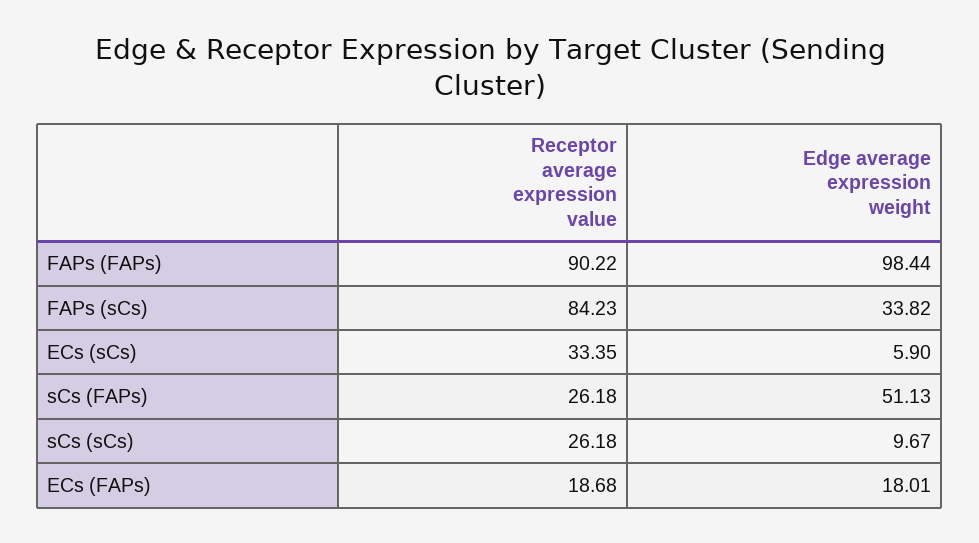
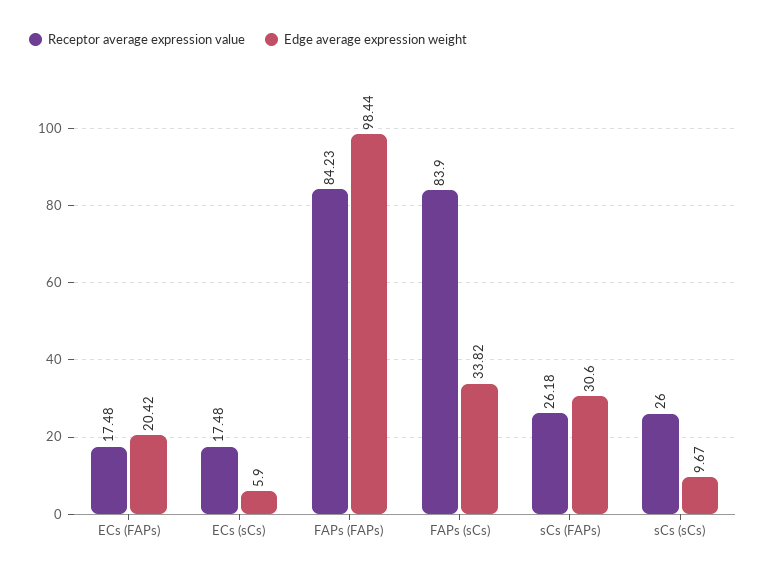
Receptor average expression value, FAPs (FAPs): 90.22 -> 84.23
Receptor average expression value, FAPs (sCs): 84.23 -> 83.9
Receptor average expression value, ECs (sCs): 33.35 -> 17.48
Edge average expression weight, sCs (FAPs): 51.13 -> 30.6
Receptor average expression value, sCs (sCs): 26.18 -> 26
Receptor average expression value, ECs (FAPs): 18.68 -> 17.48
Edge average expression weight, ECs (FAPs): 18.01 -> 20.42

